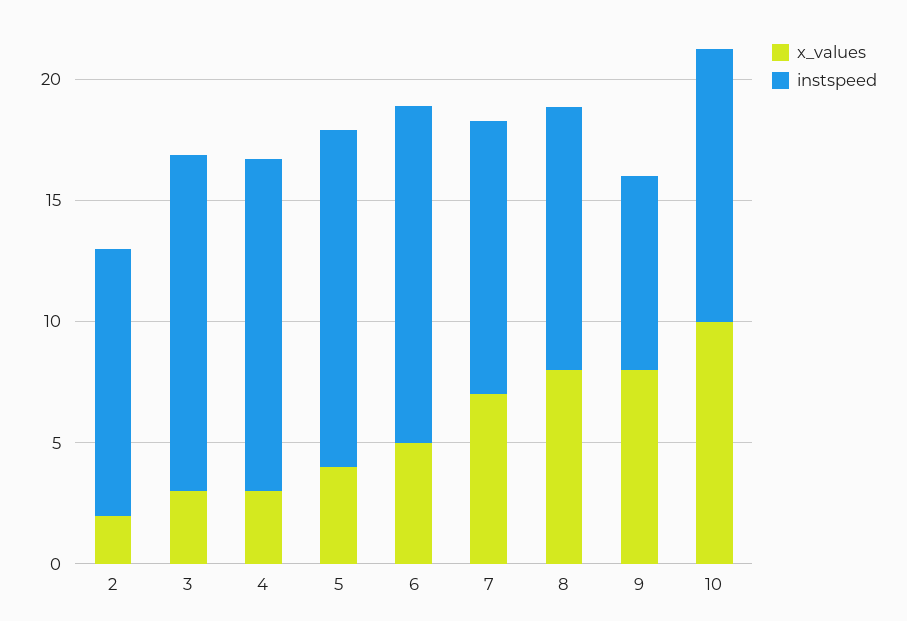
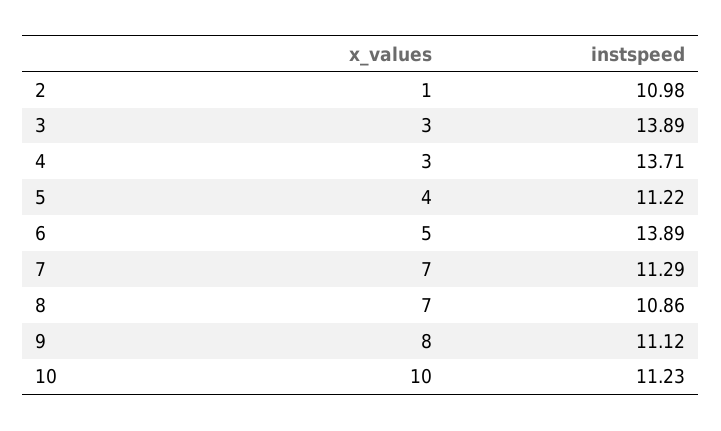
x_values, 2: 2 -> 1
instspeed, 5: 14 -> 11.22
x_values, 8: 8 -> 7
instspeed, 9: 8 -> 11.12

